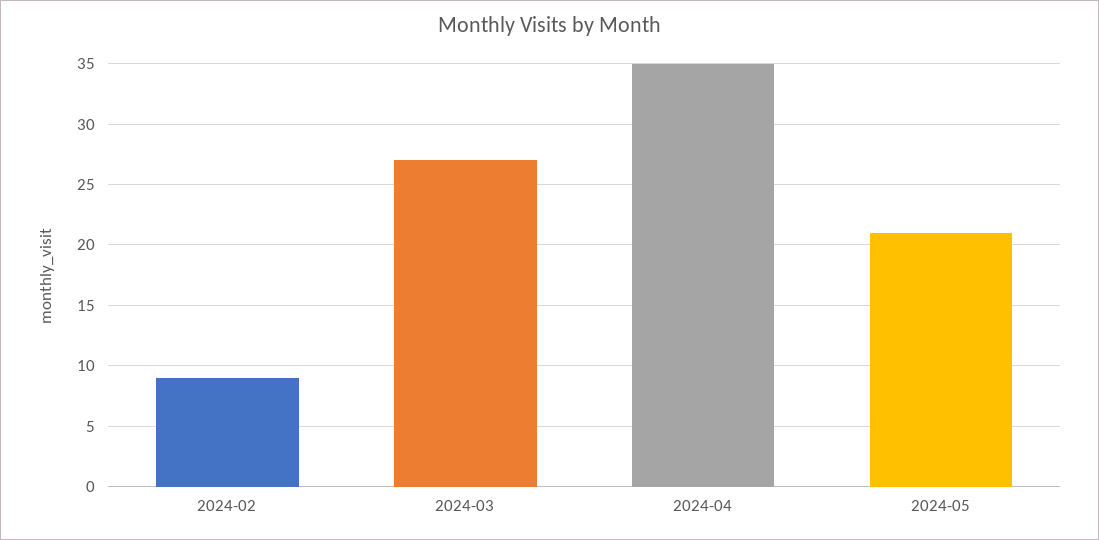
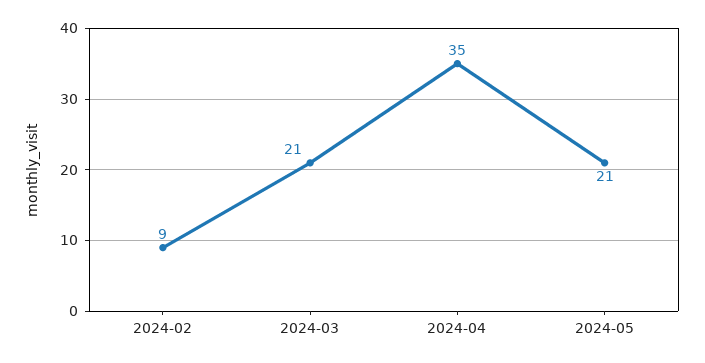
2024-03: 27 -> 21

